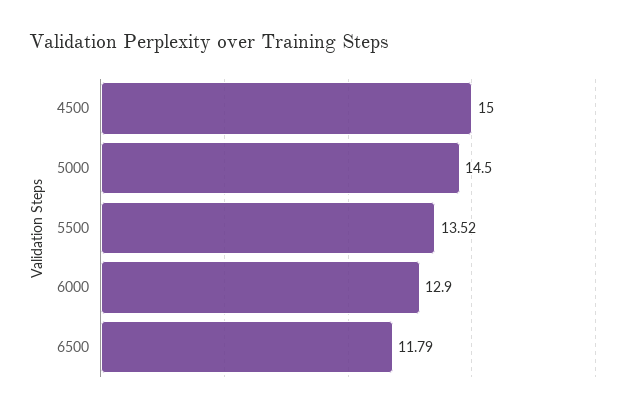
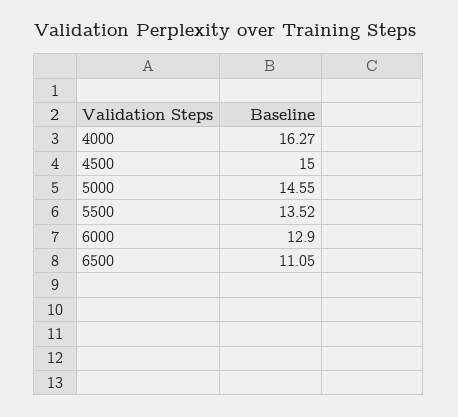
5000: 14.5 -> 14.55
6500: 11.79 -> 11.05
4000: none -> 16.27

